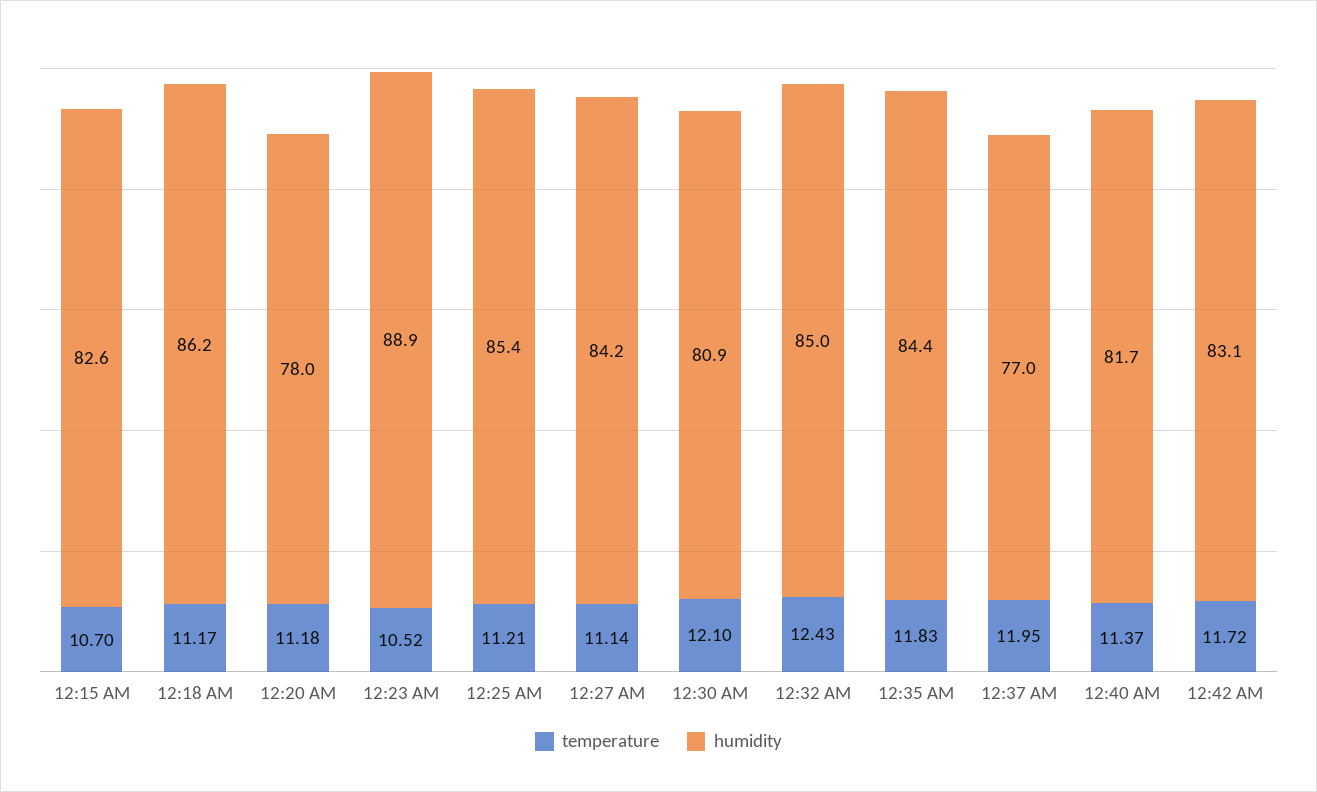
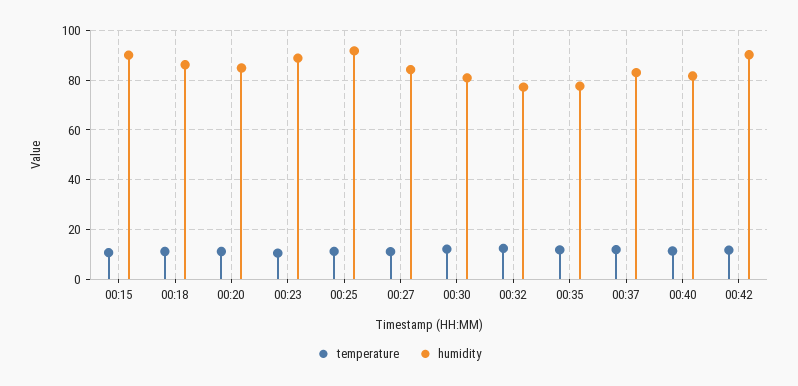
humidity, 12:15 AM: 82.6 -> 90
humidity, 12:20 AM: 78 -> 85
humidity, 12:25 AM: 85.4 -> 92.5
humidity, 12:32 AM: 85 -> 77.5
humidity, 12:35 AM: 84.4 -> 77.5
humidity, 12:37 AM: 77 -> 82.5
humidity, 12:42 AM: 83.1 -> 90

